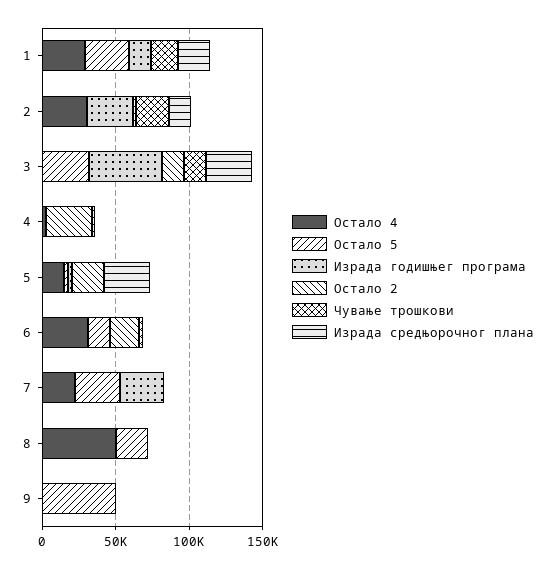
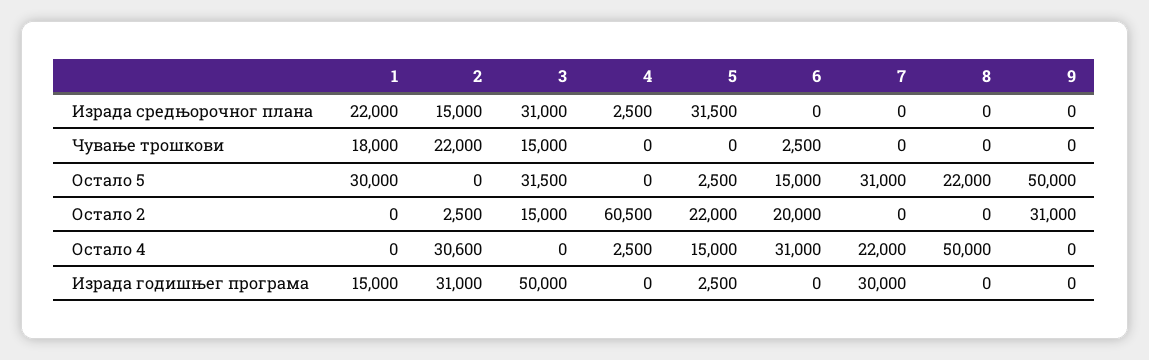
Остало 4, 1: 30000 -> 0
Остало 2, 4: 30000 -> 60500
Остало 2, 9: 0 -> 31000

